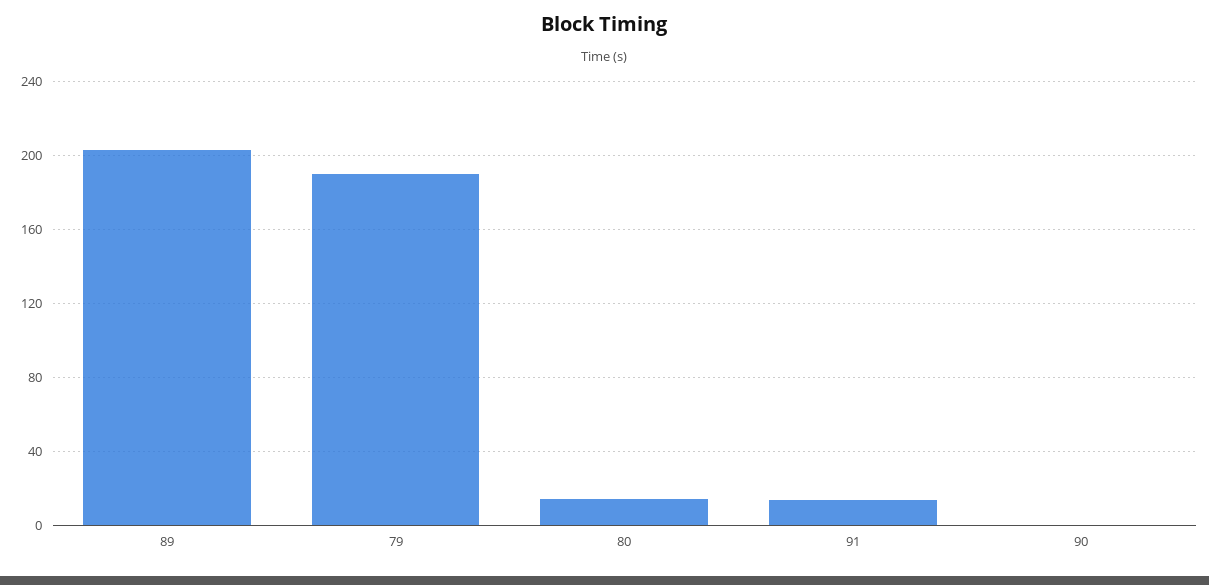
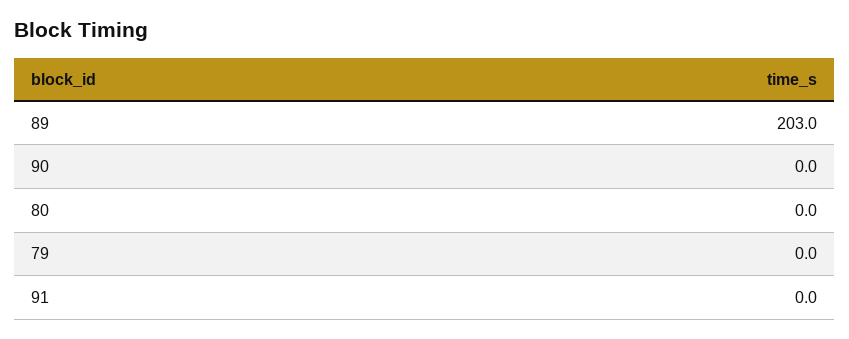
79: 190 -> 0
80: 15 -> 0
91: 15 -> 0

